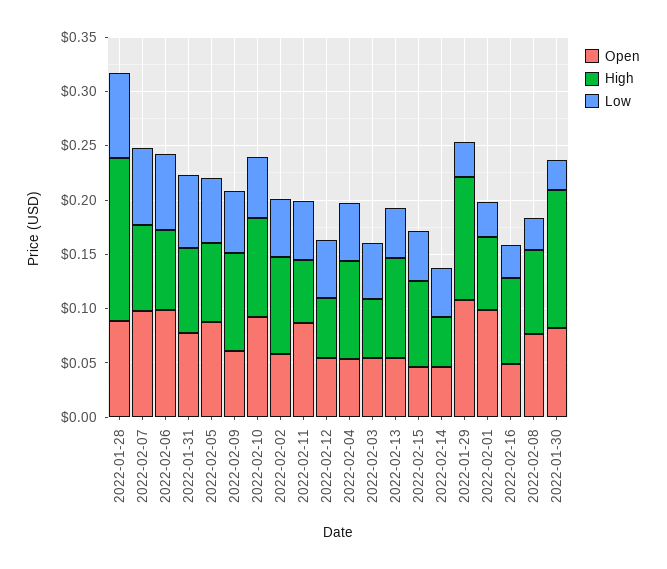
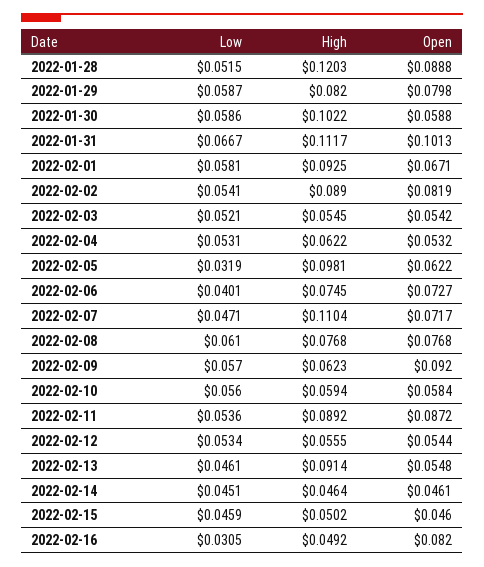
High, 2022-01-28: 0.15 -> 0.1203
Low, 2022-01-28: 0.08 -> 0.0515
Open, 2022-02-07: 0.1 -> 0.0717
High, 2022-02-07: 0.08 -> 0.1104
Low, 2022-02-07: 0.07 -> 0.0471
Open, 2022-02-06: 0.1 -> 0.0727
Low, 2022-02-06: 0.07 -> 0.0401
Open, 2022-01-31: 0.08 -> 0.1013
High, 2022-01-31: 0.08 -> 0.1117
Open, 2022-02-05: 0.09 -> 0.0622
High, 2022-02-05: 0.07 -> 0.0981
Low, 2022-02-05: 0.06 -> 0.0319
Open, 2022-02-09: 0.06 -> 0.092
High, 2022-02-09: 0.09 -> 0.0623
Open, 2022-02-10: 0.09 -> 0.0584
High, 2022-02-10: 0.09 -> 0.0594
Open, 2022-02-02: 0.06 -> 0.0819
High, 2022-02-11: 0.06 -> 0.0892
High, 2022-02-04: 0.09 -> 0.0622
High, 2022-02-15: 0.08 -> 0.0502
Open, 2022-01-29: 0.11 -> 0.0798
High, 2022-01-29: 0.11 -> 0.082
Low, 2022-01-29: 0.03 -> 0.0587
Open, 2022-02-01: 0.1 -> 0.0671
High, 2022-02-01: 0.07 -> 0.0925
Low, 2022-02-01: 0.03 -> 0.0581
Open, 2022-02-16: 0.05 -> 0.082
High, 2022-02-16: 0.08 -> 0.0492
Low, 2022-02-08: 0.03 -> 0.061
Open, 2022-01-30: 0.08 -> 0.0588
High, 2022-01-30: 0.13 -> 0.1022
Low, 2022-01-30: 0.03 -> 0.0586

